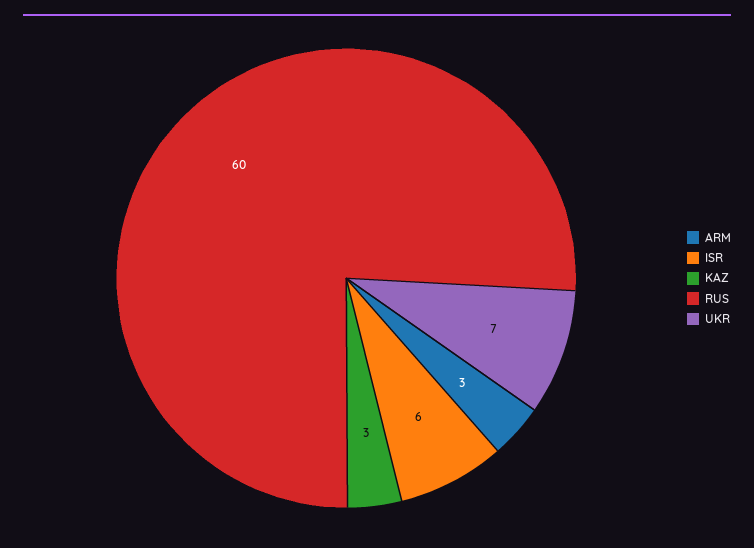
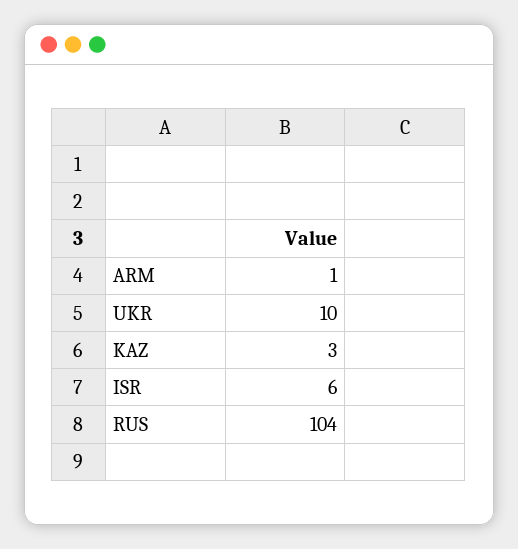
ARM: 3 -> 1
RUS: 60 -> 104
UKR: 7 -> 10

